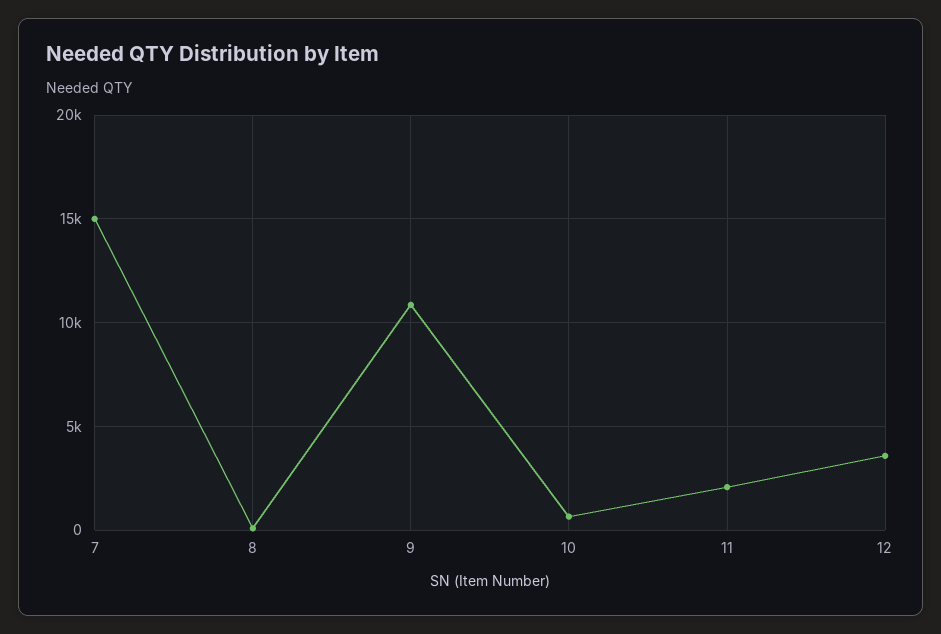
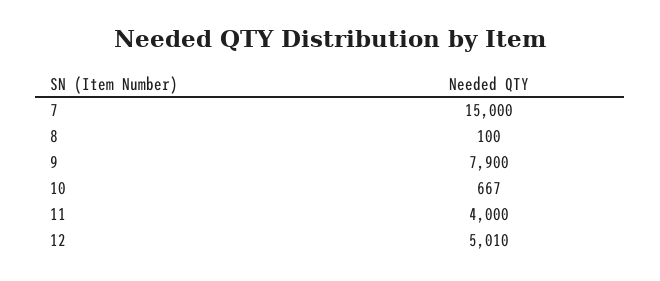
9: 11000 -> 7900
11: 2000 -> 4000
12: 3500 -> 5010

